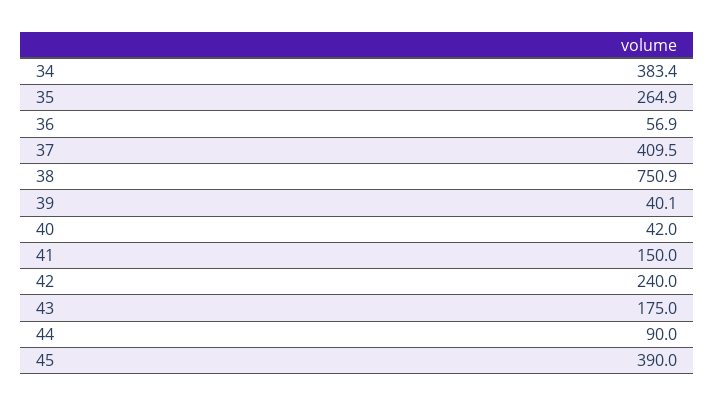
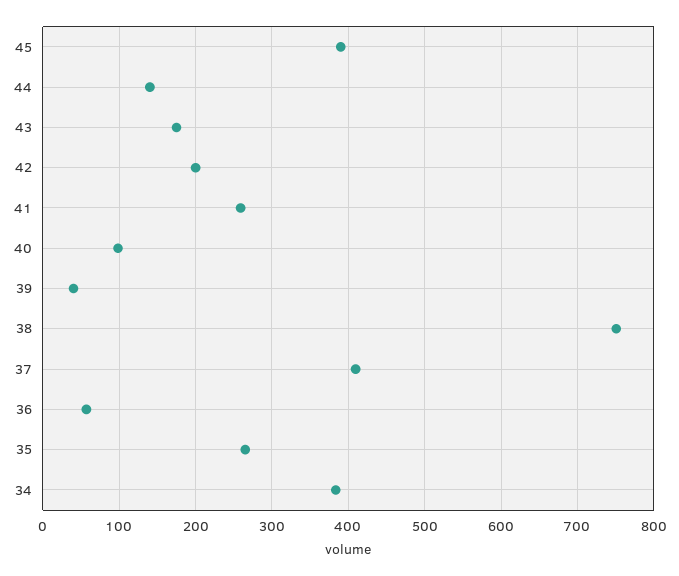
40: 42 -> 100
41: 150 -> 260
42: 240 -> 200
44: 90 -> 140

